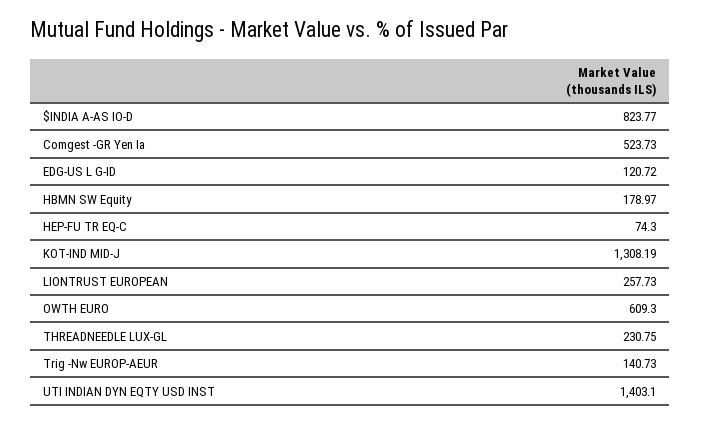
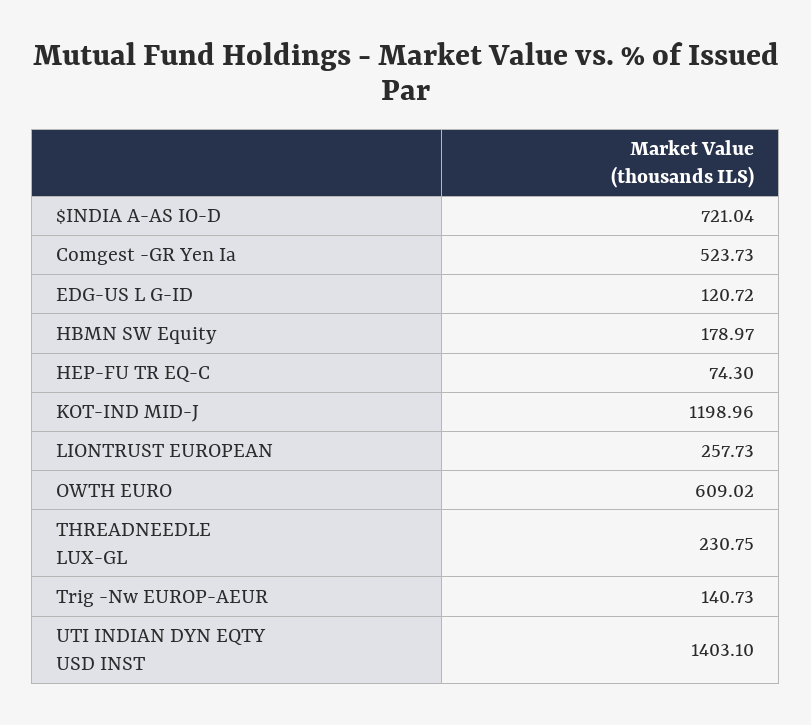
$INDIA A-AS IO-D: 823.77 -> 721.04
KOT-IND MID-J: 1308.19 -> 1198.96
OWTH EURO: 609.3 -> 609.02

